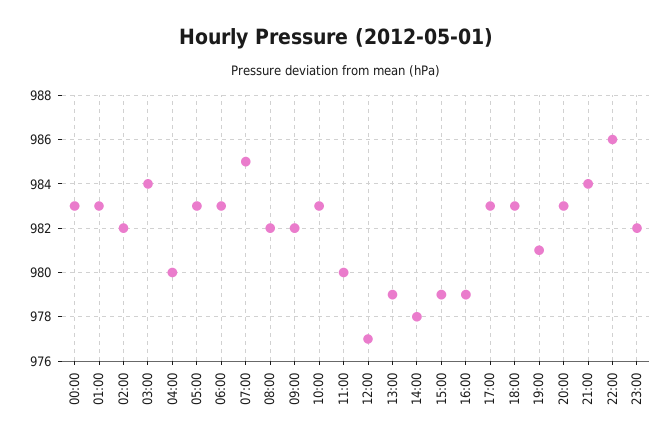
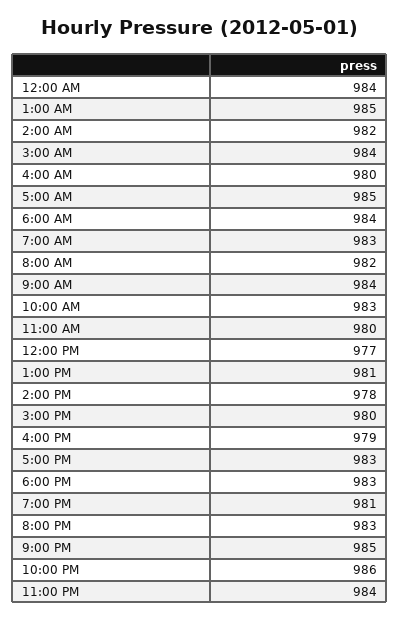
00:00: 983 -> 984
01:00: 983 -> 985
05:00: 983 -> 985
06:00: 983 -> 984
07:00: 985 -> 983
09:00: 982 -> 984
13:00: 979 -> 981
15:00: 979 -> 980
21:00: 984 -> 985
23:00: 982 -> 984

